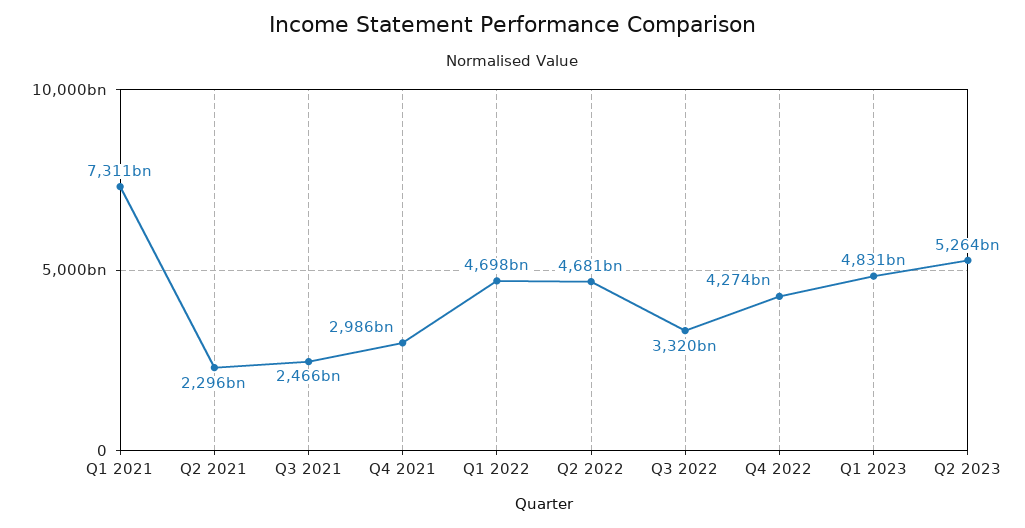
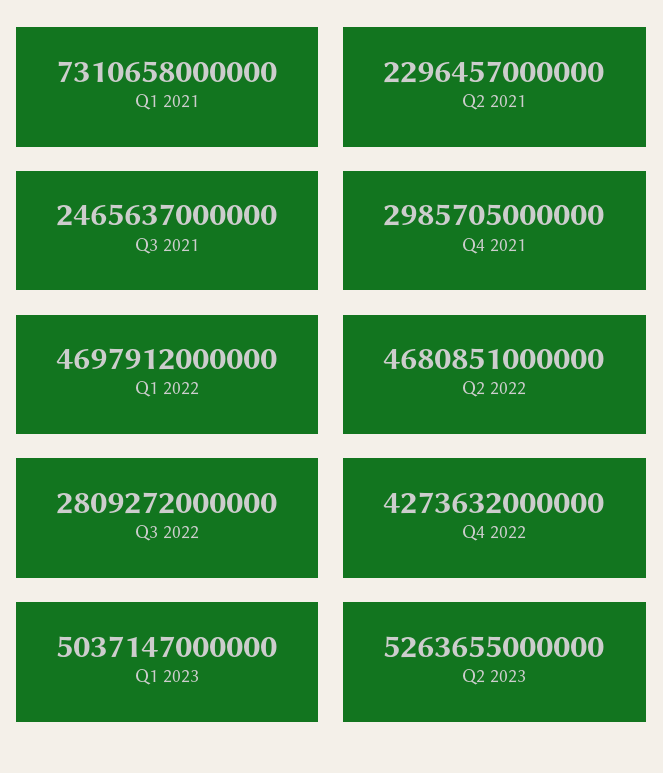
Q3 2022: 3320000000000 -> 2809272000000
Q1 2023: 4831000000000 -> 5037147000000

